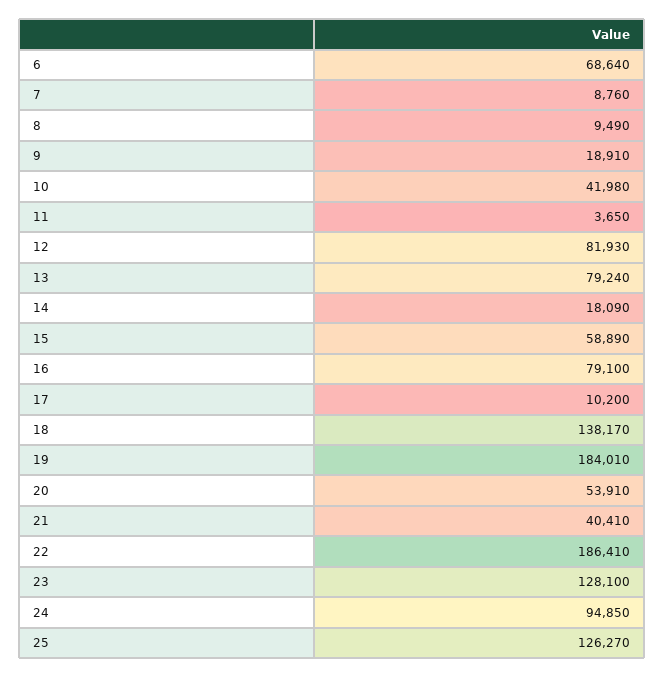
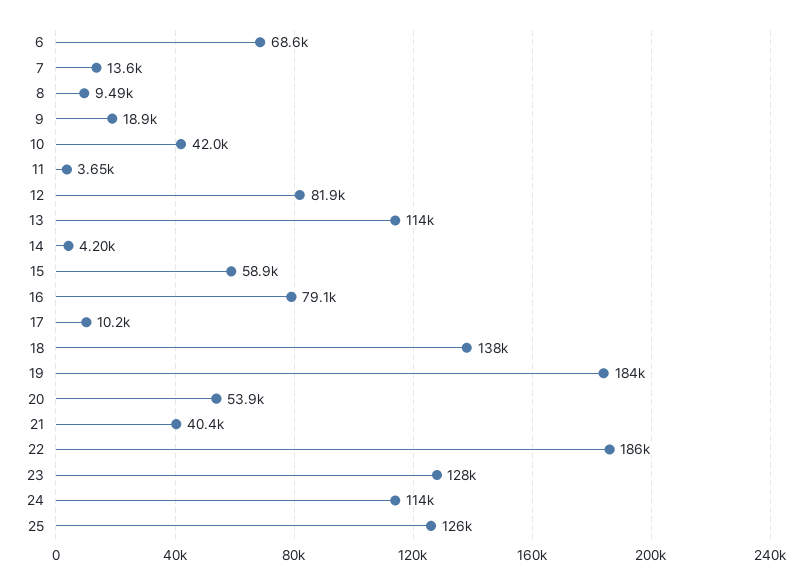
7: 8760 -> 13600
13: 79240 -> 114000
14: 18090 -> 4200
24: 94850 -> 114000

